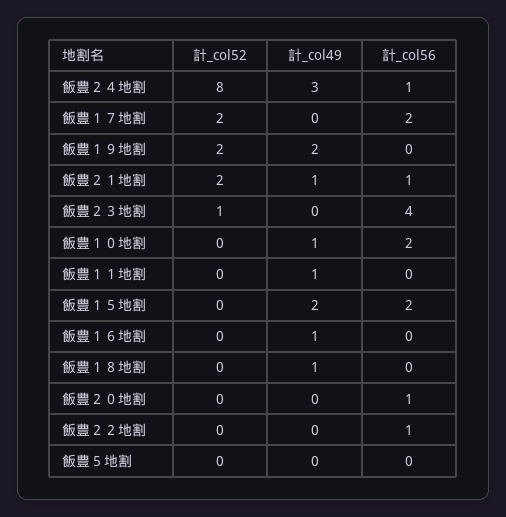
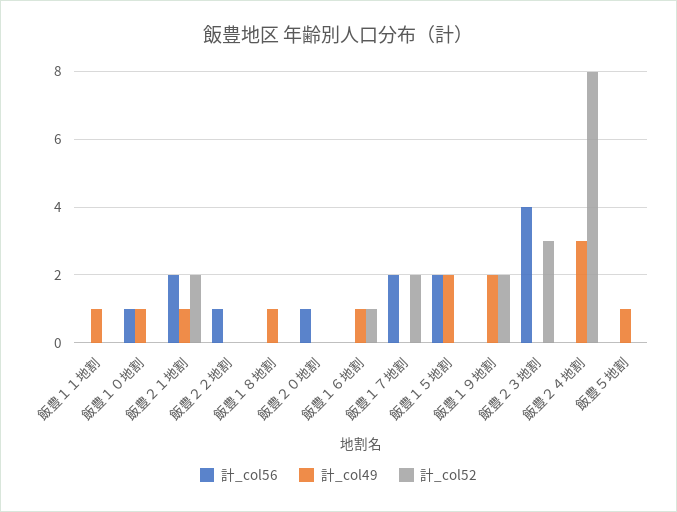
計_col56, 飯豊２４地割: 1 -> 0
計_col56, 飯豊２１地割: 1 -> 2
計_col52, 飯豊２３地割: 1 -> 3
計_col56, 飯豊１０地割: 2 -> 1
計_col52, 飯豊１６地割: 0 -> 1
計_col49, 飯豊５地割: 0 -> 1

